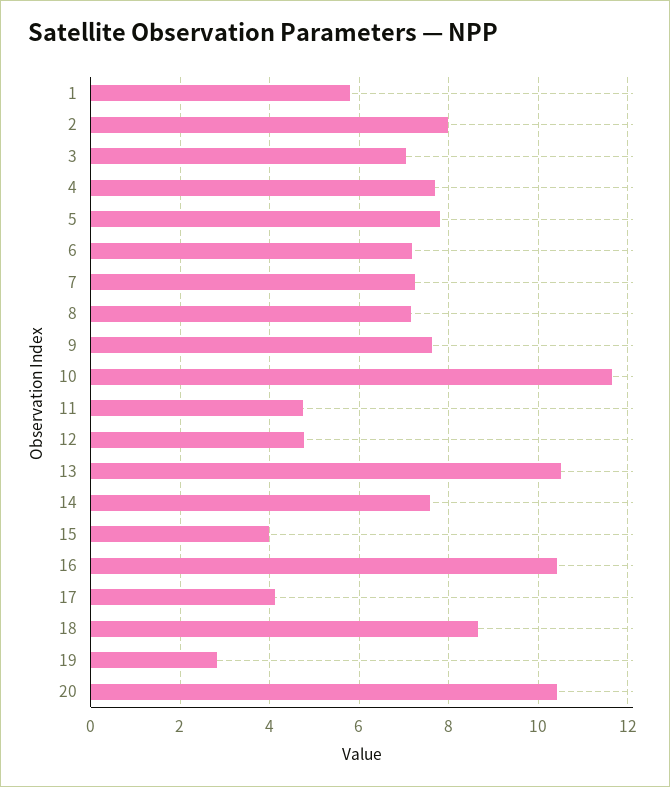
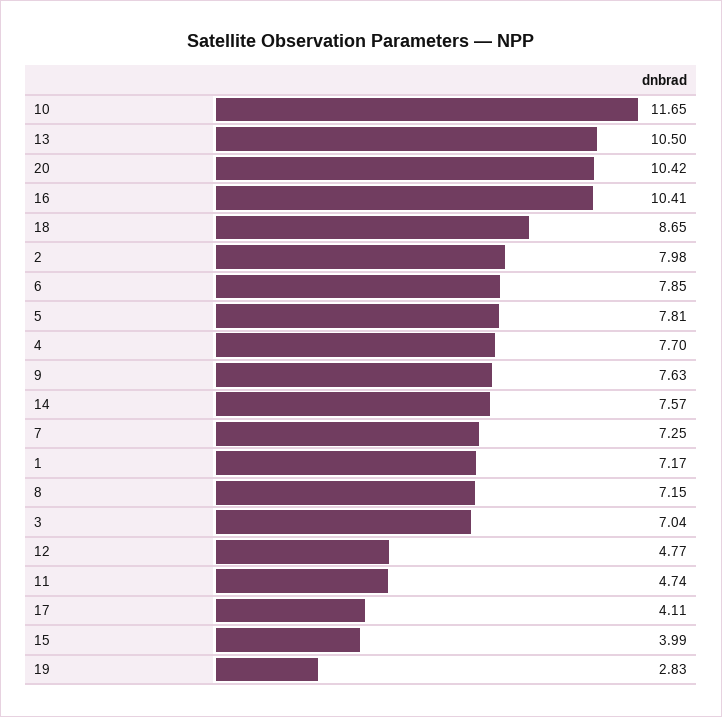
1: 5.8 -> 7.17
6: 7.2 -> 7.85

